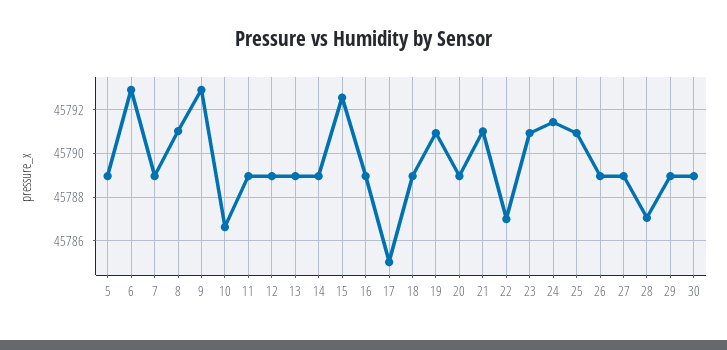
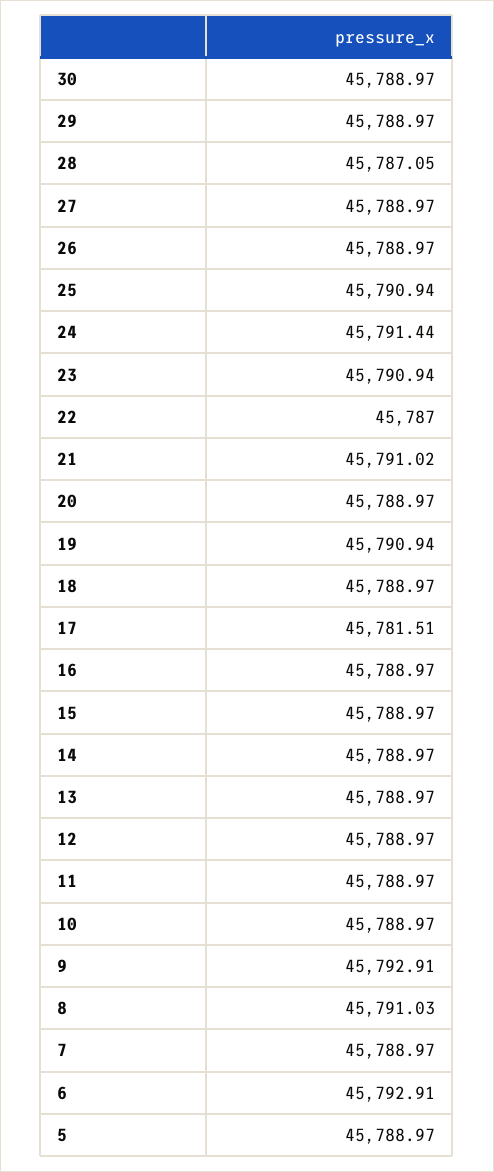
10: 45786.5 -> 45788.97
15: 45792.5 -> 45788.97
17: 45785 -> 45781.51

